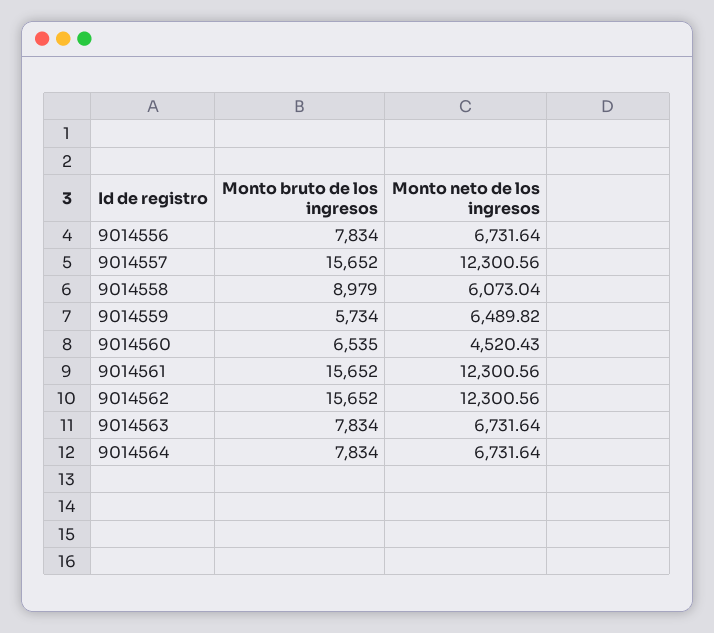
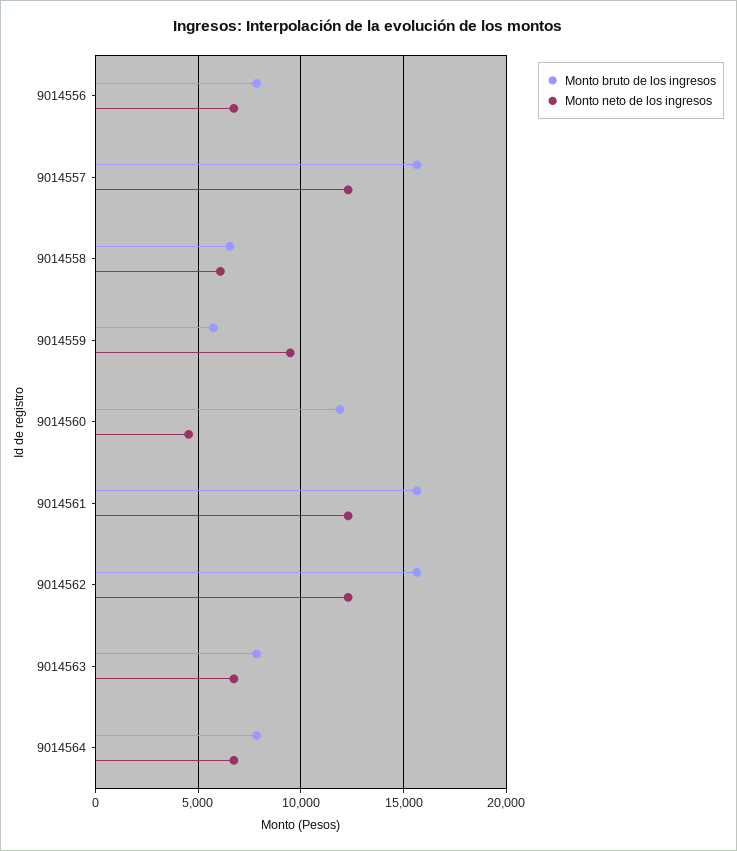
Monto bruto de los ingresos, 9014558: 8979 -> 6500
Monto neto de los ingresos, 9014559: 6489.82 -> 9500
Monto bruto de los ingresos, 9014560: 6535 -> 12000

